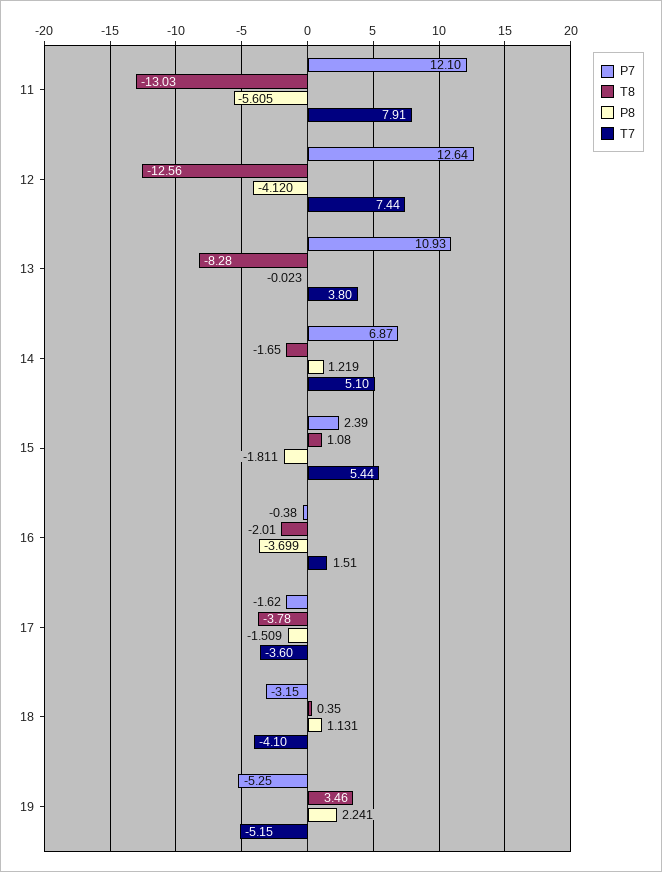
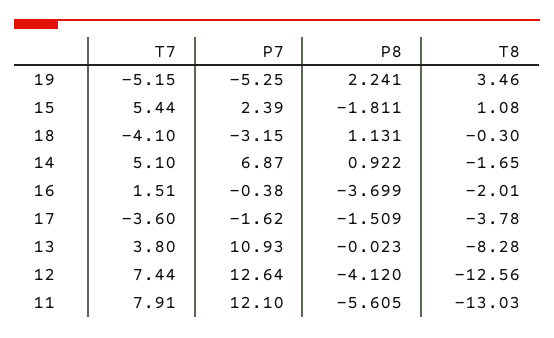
P8, 14: 1.219 -> 0.922
T8, 18: 0.35 -> -0.3

